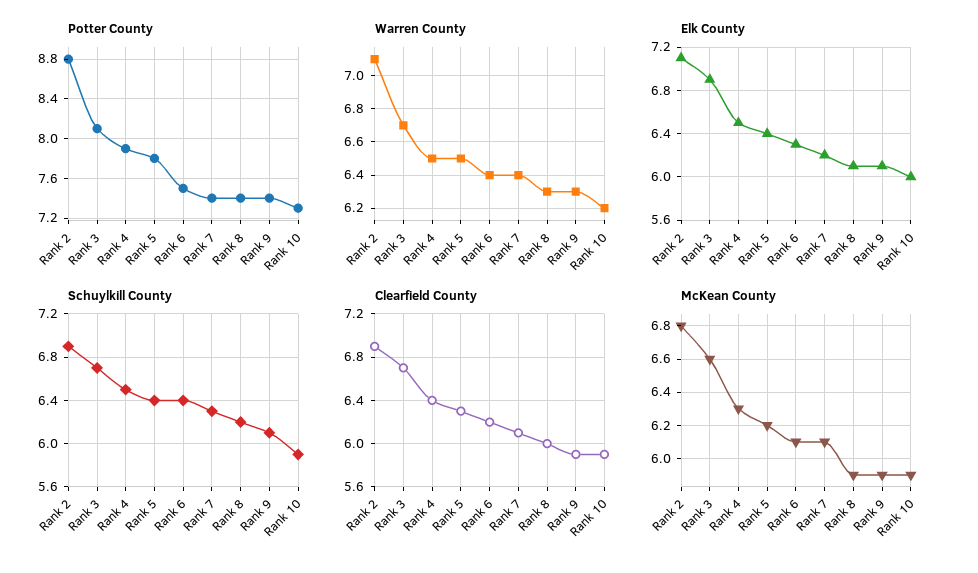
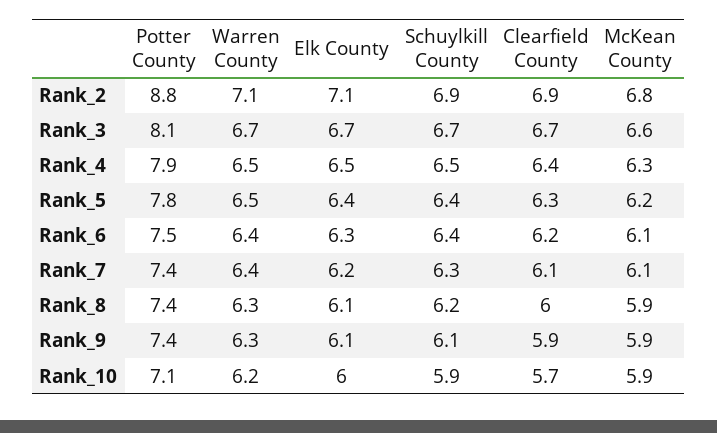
Potter County, Rank 10: 7.3 -> 7.1
Elk County, Rank 3: 6.9 -> 6.7
Clearfield County, Rank 10: 5.9 -> 5.7

